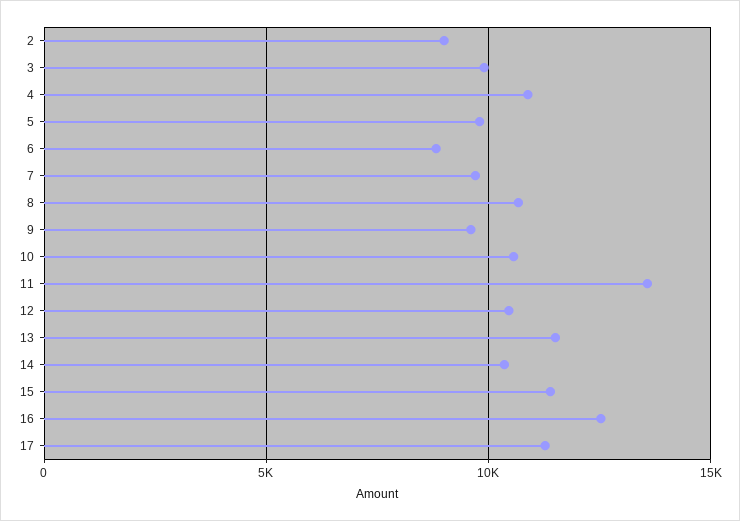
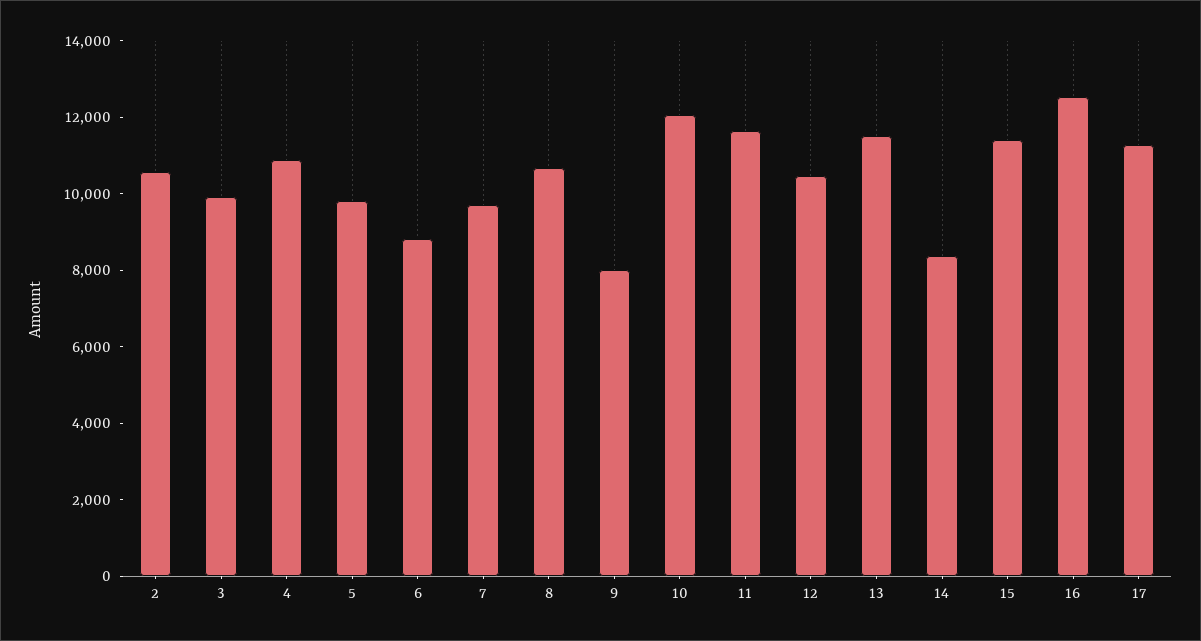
2: 9000 -> 10500
9: 9500 -> 8000
10: 10500 -> 12000
11: 13500 -> 11500
14: 10500 -> 8500

